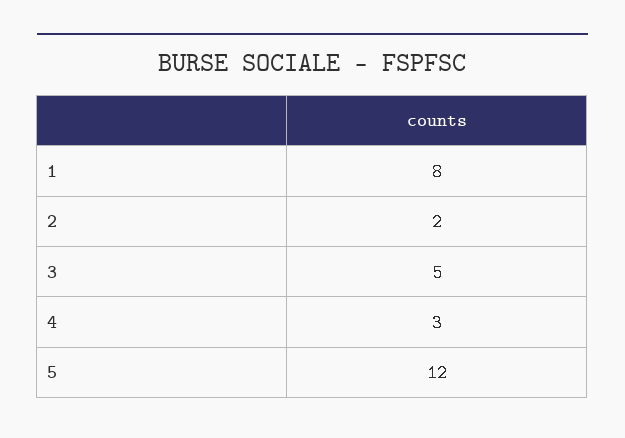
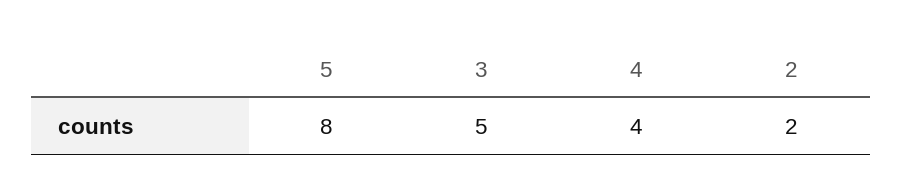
1: 8 -> none
4: 3 -> 4
5: 12 -> 8

